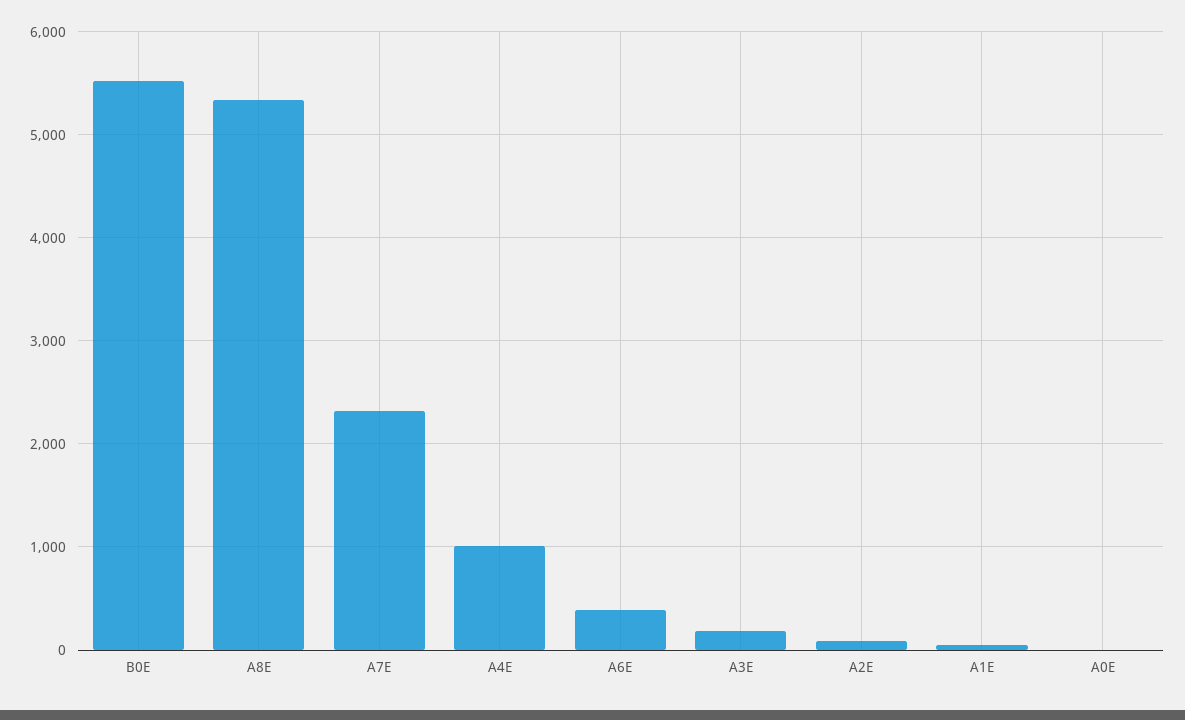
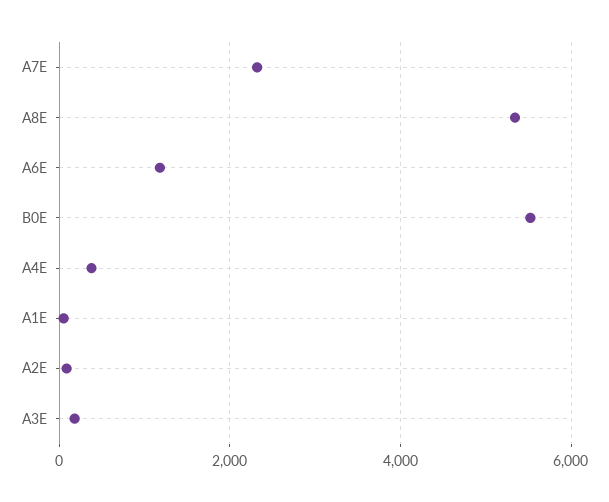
A4E: 1000 -> 400
A6E: 400 -> 1200
A0E: 0 -> none

